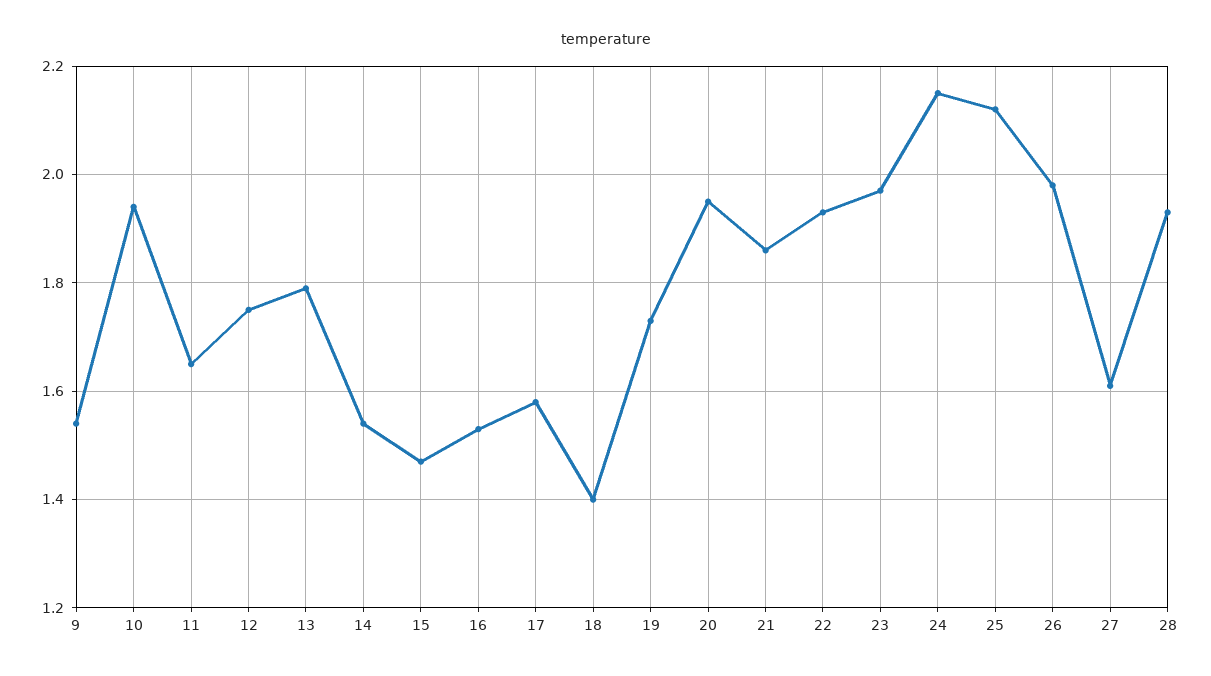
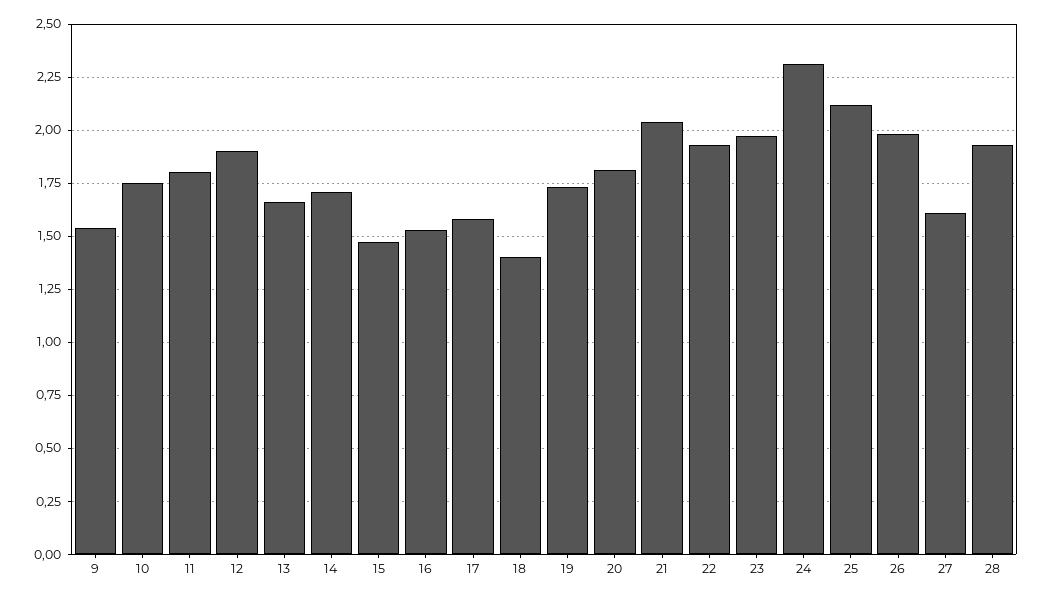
10: 1.95 -> 1.75
11: 1.65 -> 1.8
12: 1.75 -> 1.9
13: 1.8 -> 1.65
14: 1.55 -> 1.7
20: 1.95 -> 1.8
21: 1.85 -> 2.05
24: 2.15 -> 2.3

